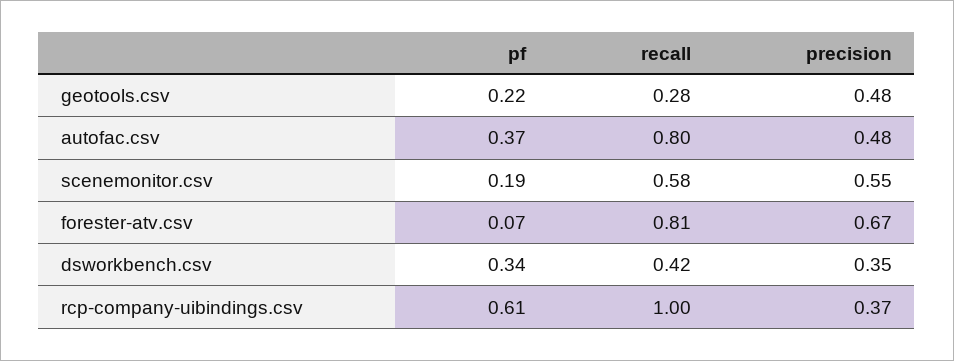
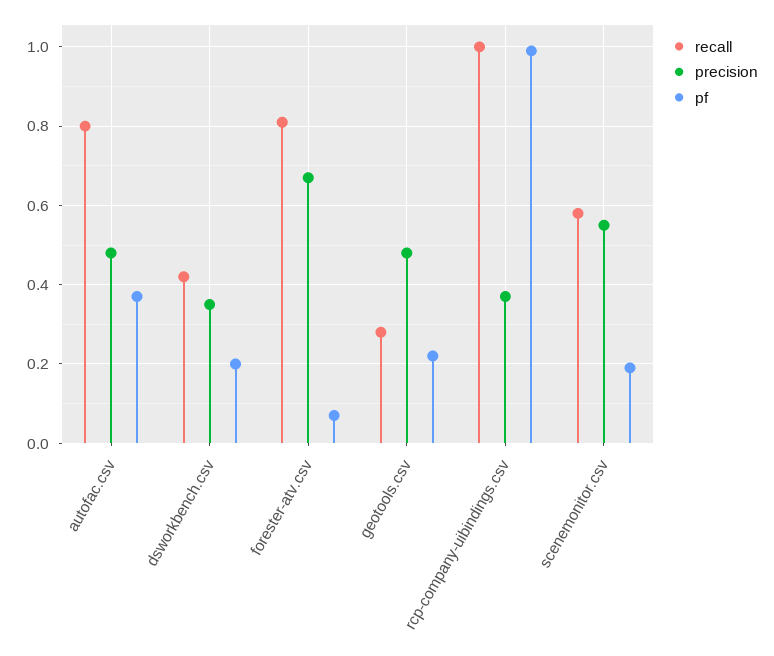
pf, dsworkbench.csv: 0.34 -> 0.2
pf, rcp-company-uibindings.csv: 0.61 -> 1

